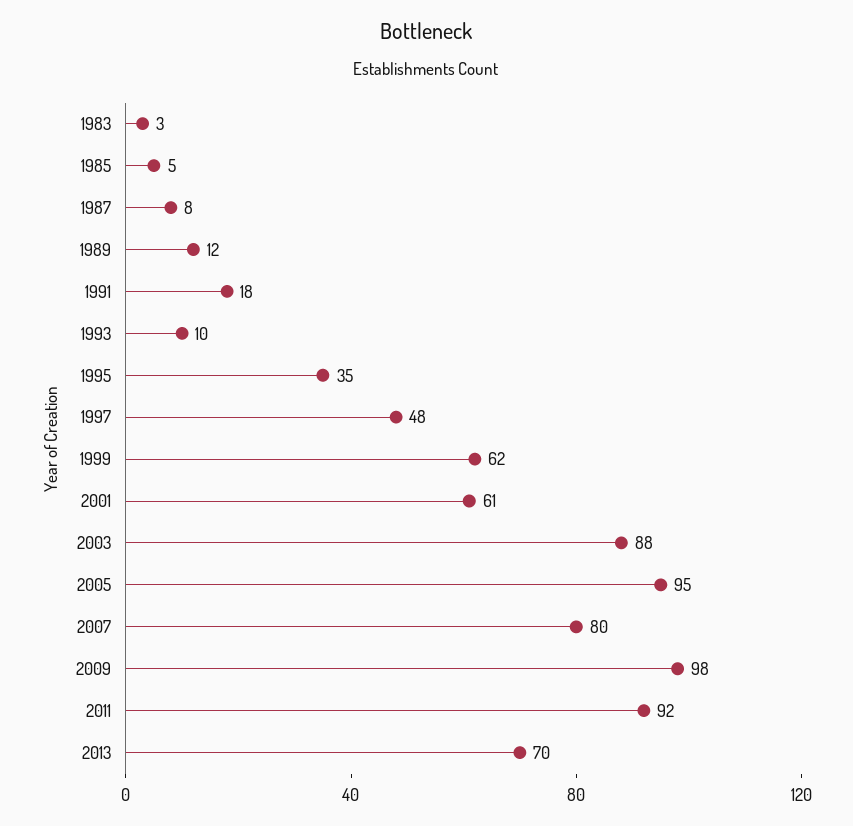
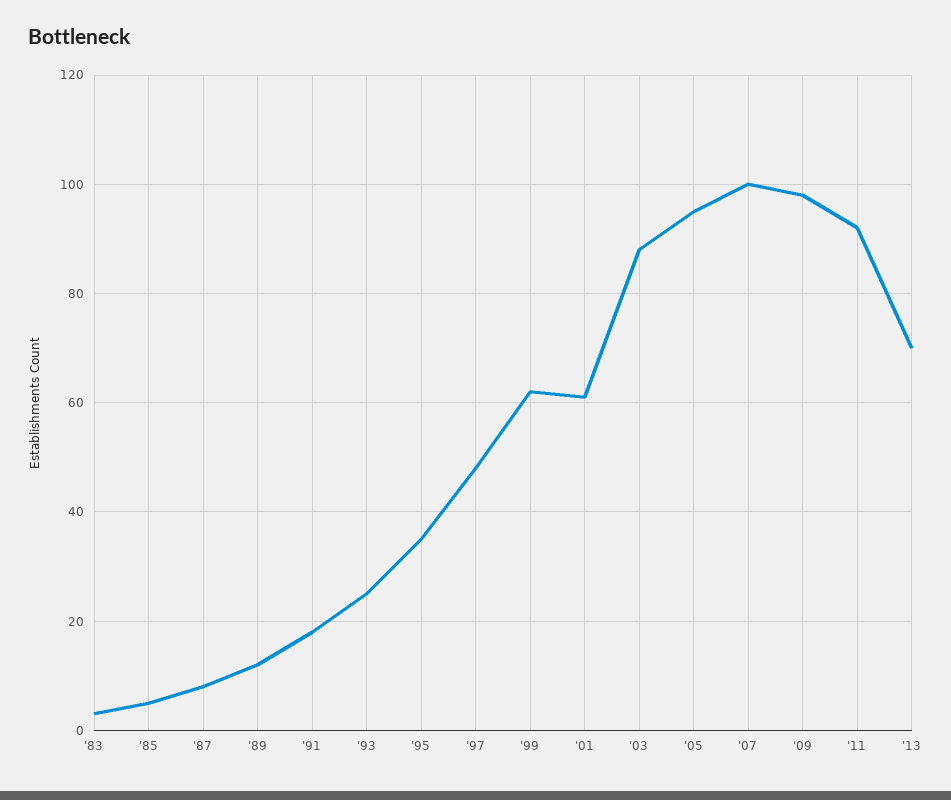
1993: 10 -> 25
2007: 80 -> 100

